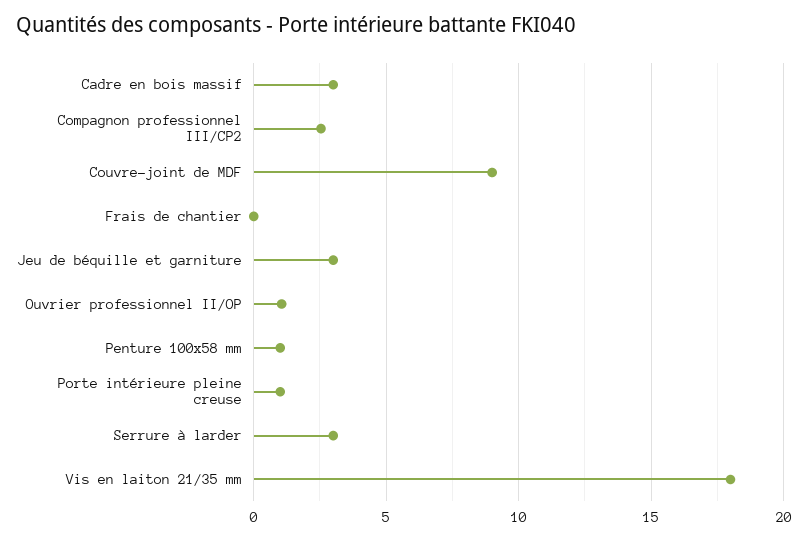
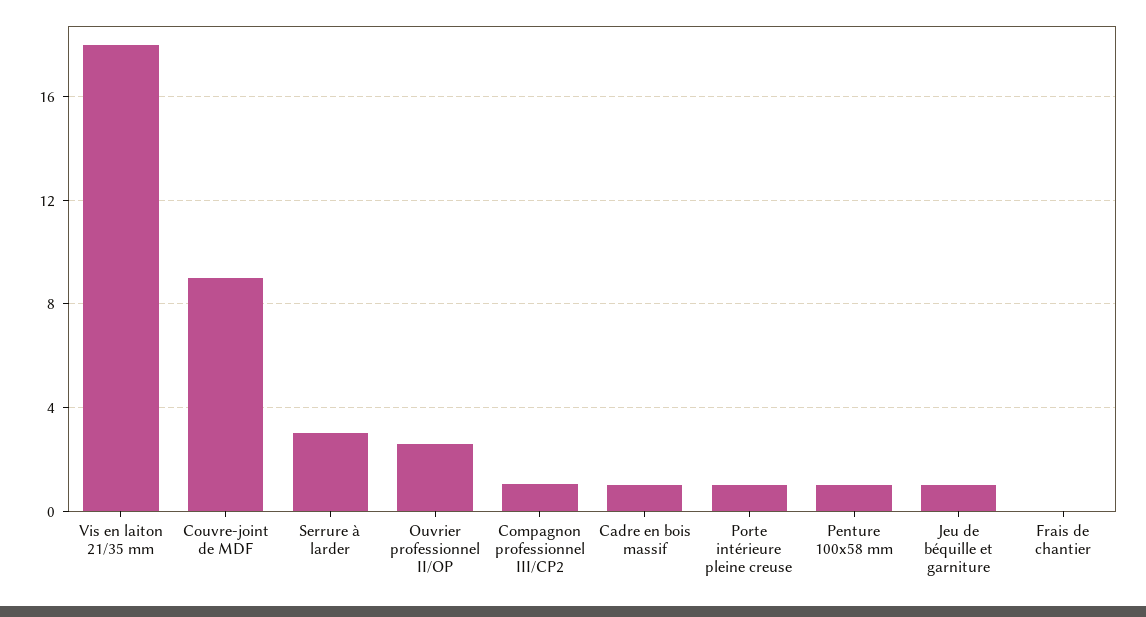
Cadre en bois massif: 3 -> 1
Compagnon professionnel III/CP2: 2.5 -> 1
Jeu de béquille et garniture: 3 -> 1
Ouvrier professionnel II/OP: 1 -> 2.5

